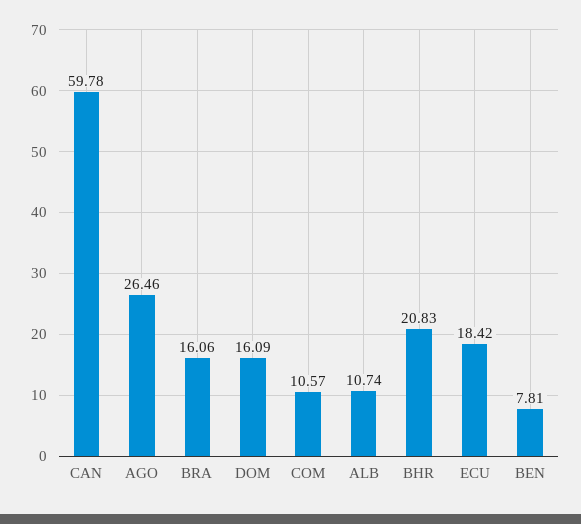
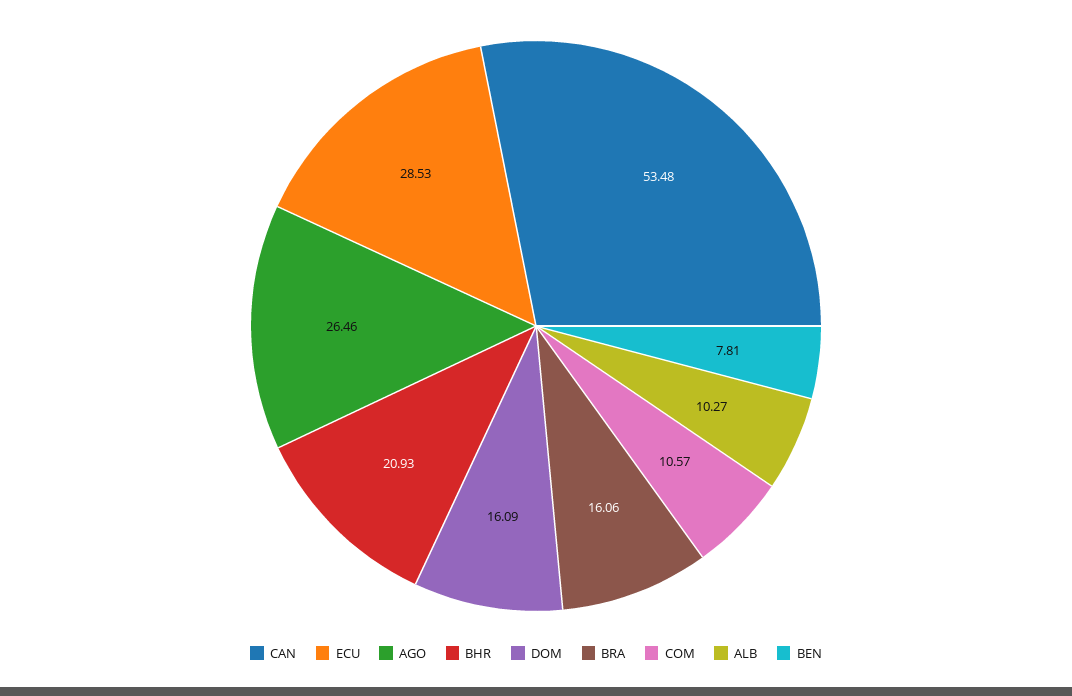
CAN: 59.78 -> 53.48
ALB: 10.74 -> 10.27
BHR: 20.83 -> 20.93
ECU: 18.42 -> 28.53

